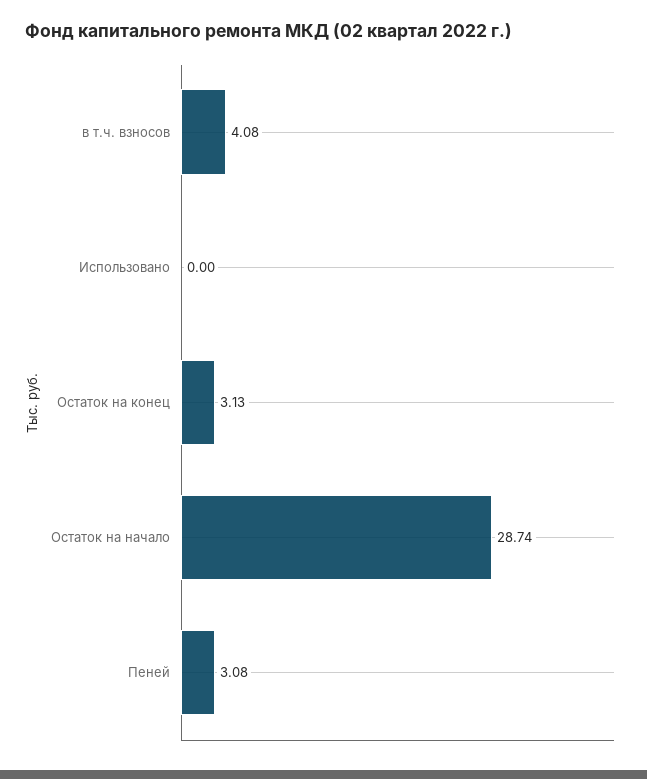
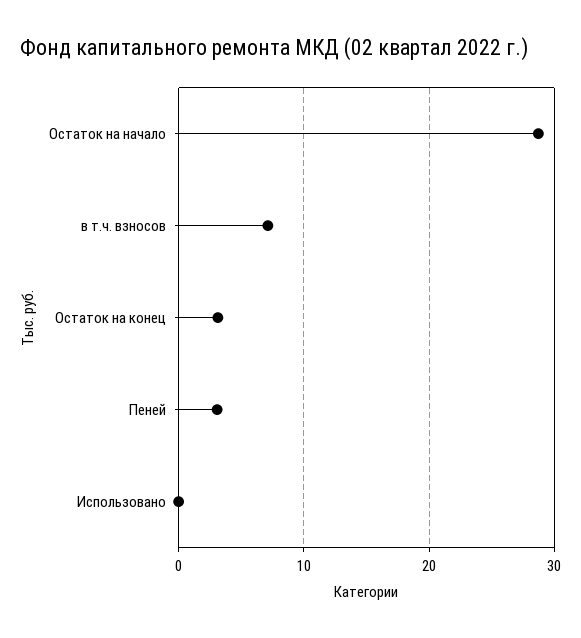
в т.ч. взносов: 4.08 -> 7

